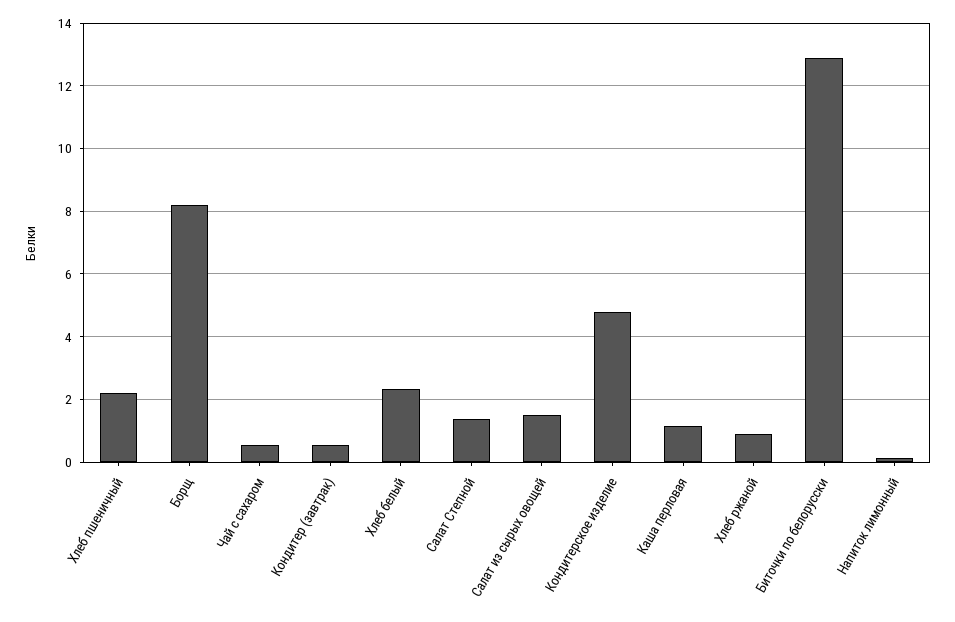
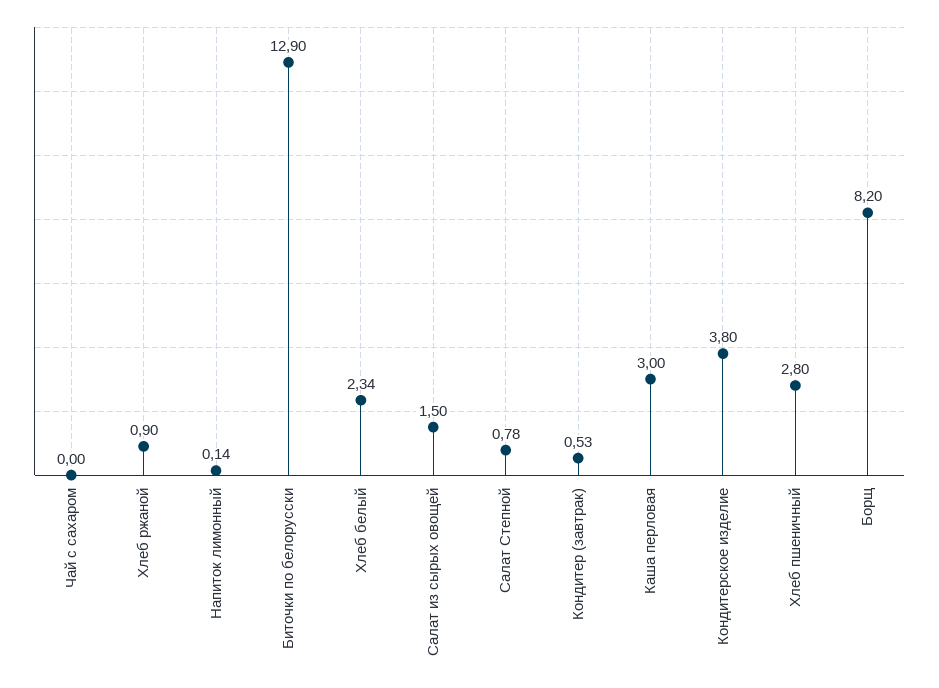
Хлеб пшеничный: 2.2 -> 2.8
Чай с сахаром: 0.6 -> 0
Салат Степной: 1.4 -> 0.78
Кондитерское изделие: 4.8 -> 3.8
Каша перловая: 1.2 -> 3

